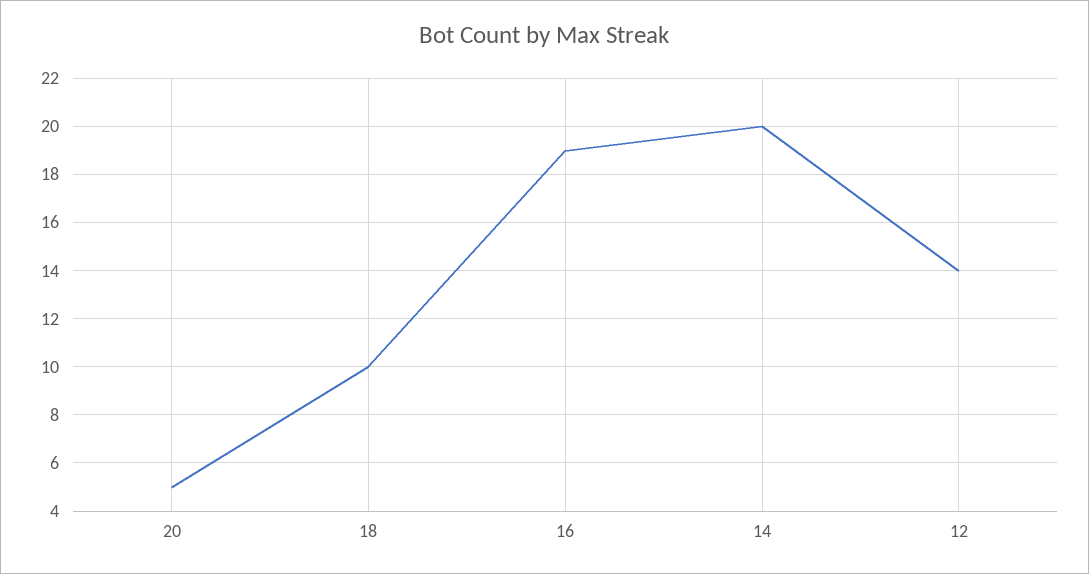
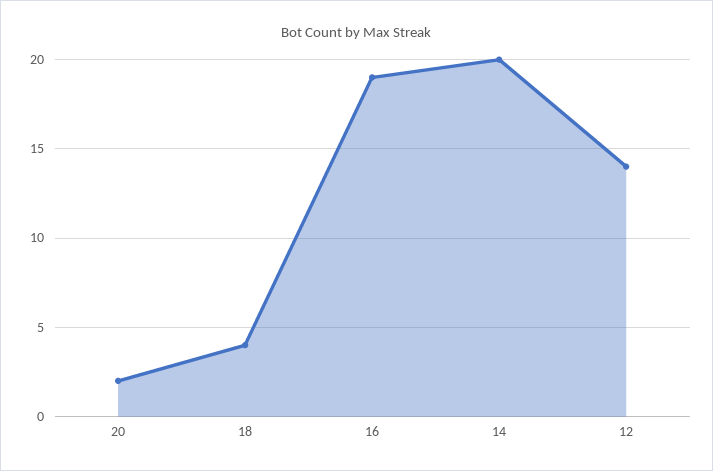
20: 5 -> 2
18: 10 -> 4

